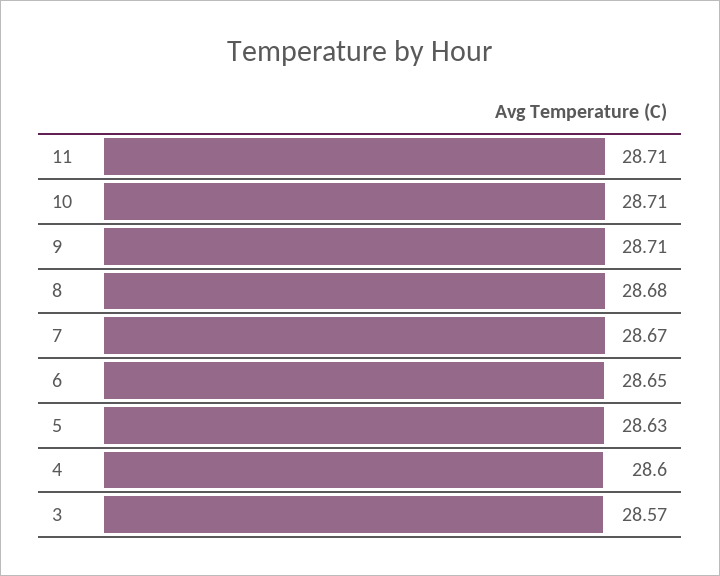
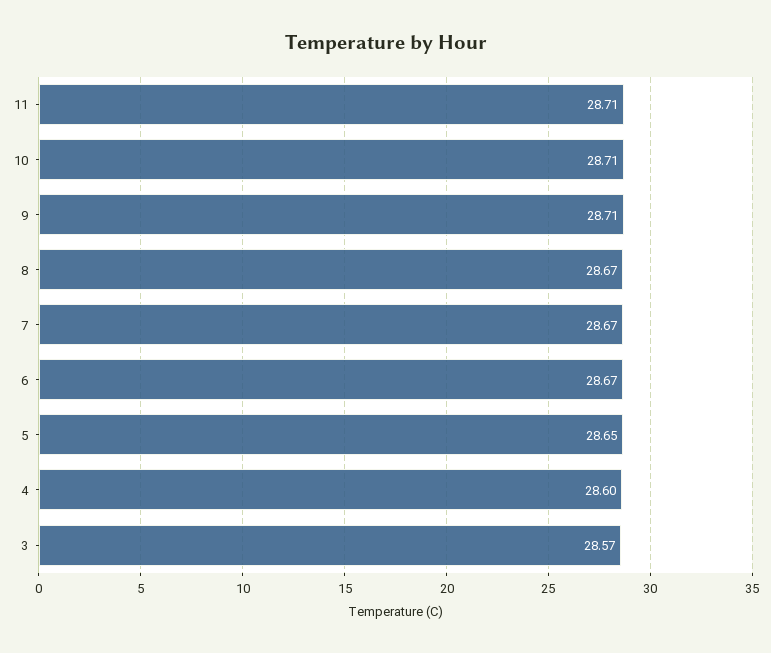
8: 28.68 -> 28.67
6: 28.65 -> 28.67
5: 28.63 -> 28.65

